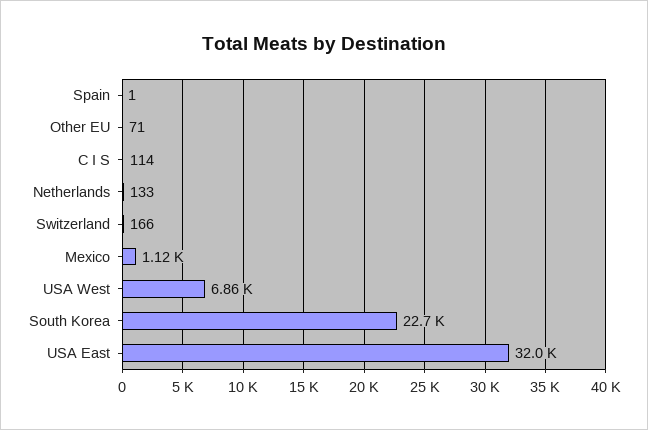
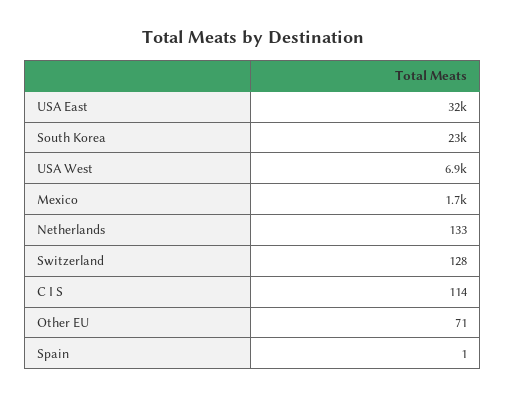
Switzerland: 166 -> 128
Mexico: 1120 -> 1700

